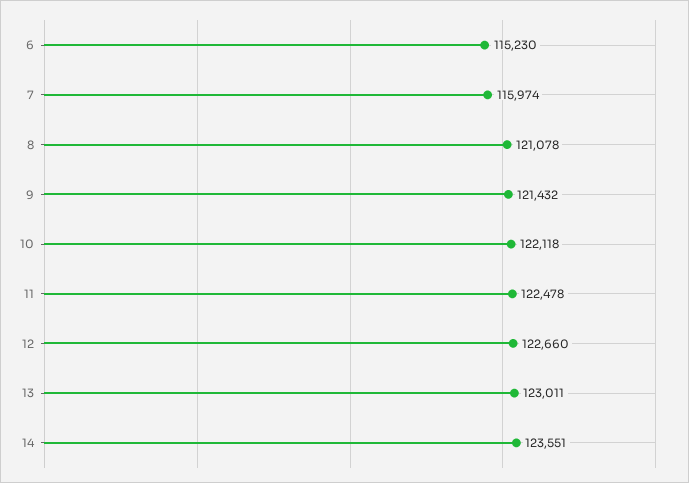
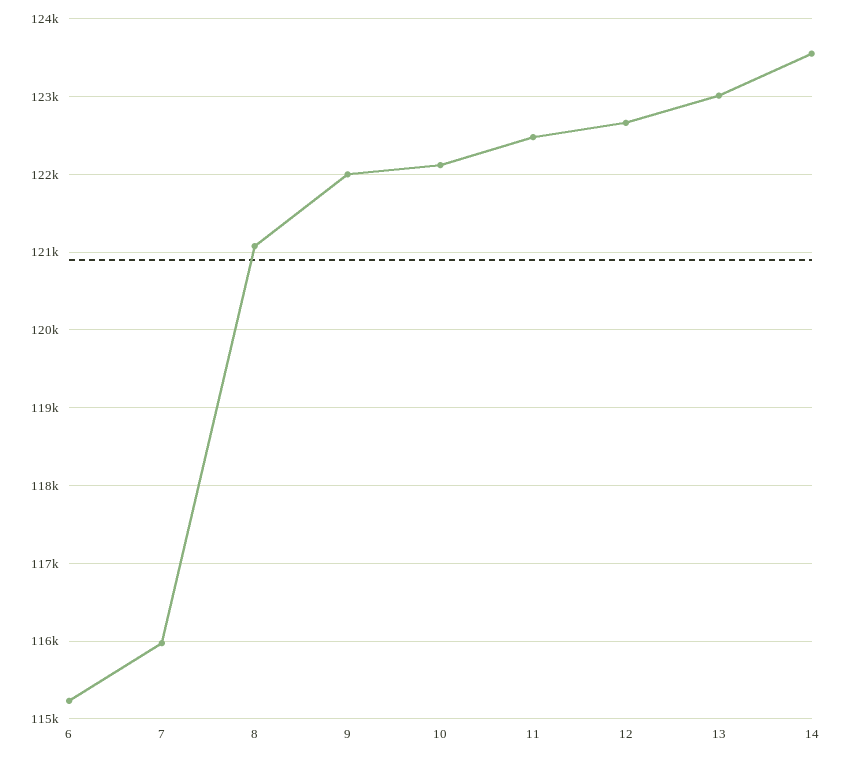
9: 121432 -> 122000

